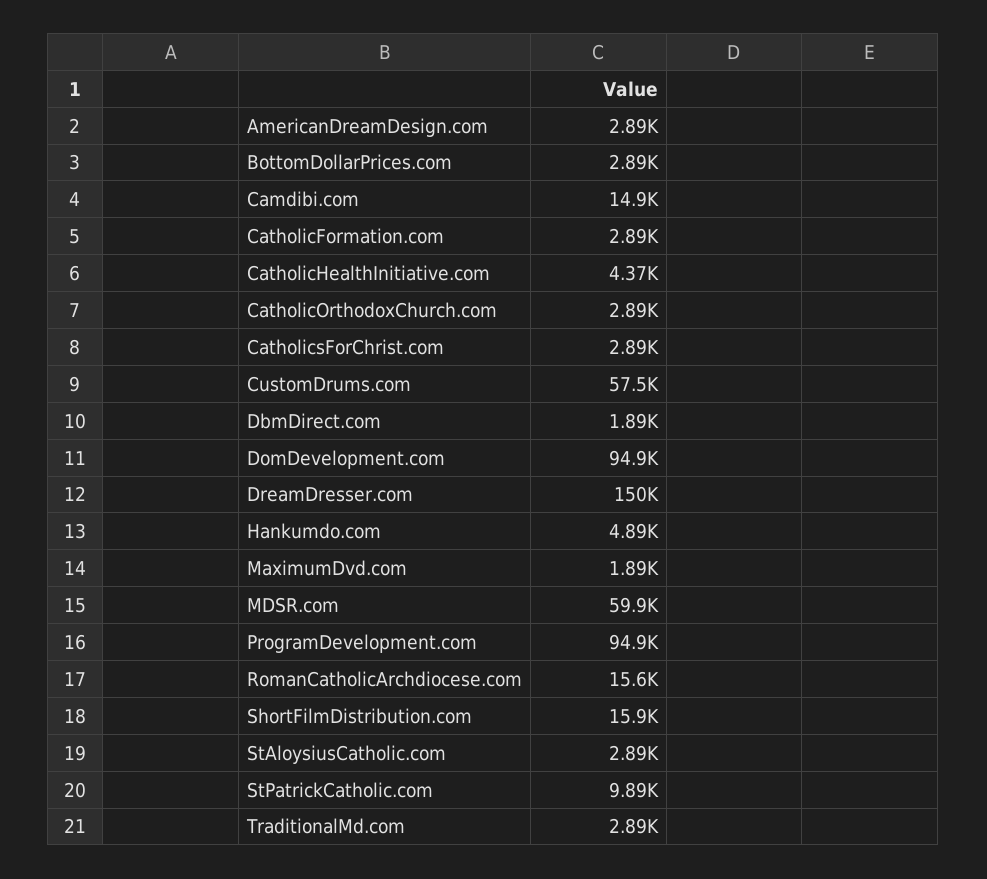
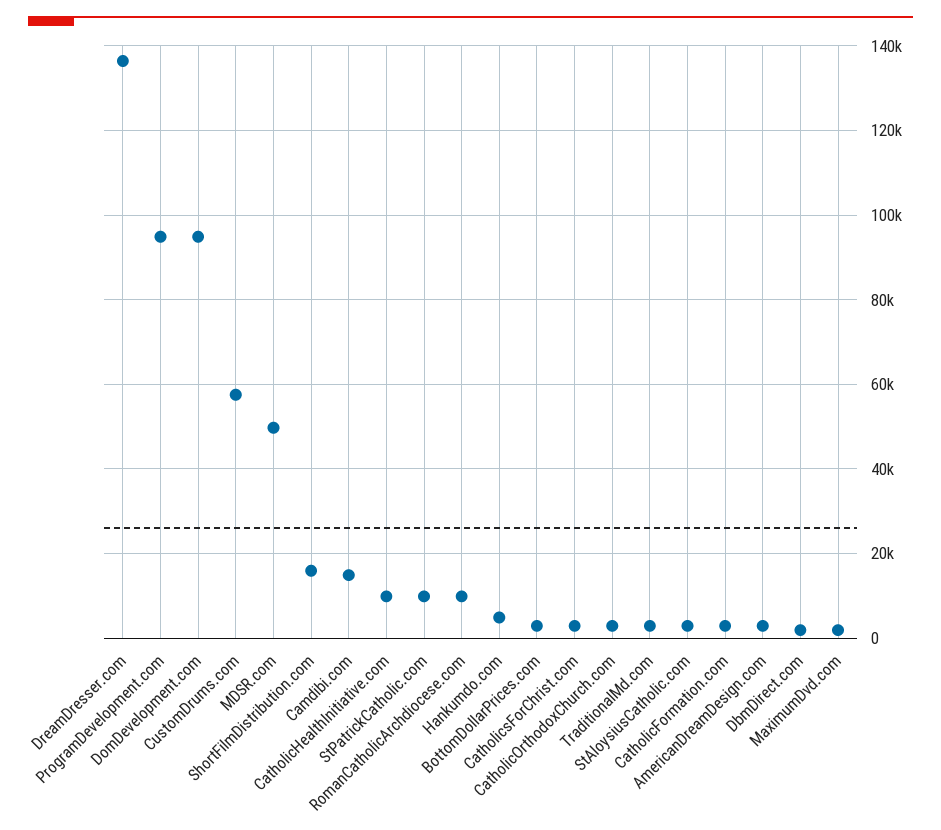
CatholicHealthInitiative.com: 4370 -> 10000
DreamDresser.com: 150000 -> 136000
MDSR.com: 59900 -> 50000
RomanCatholicArchdiocese.com: 15600 -> 10000

